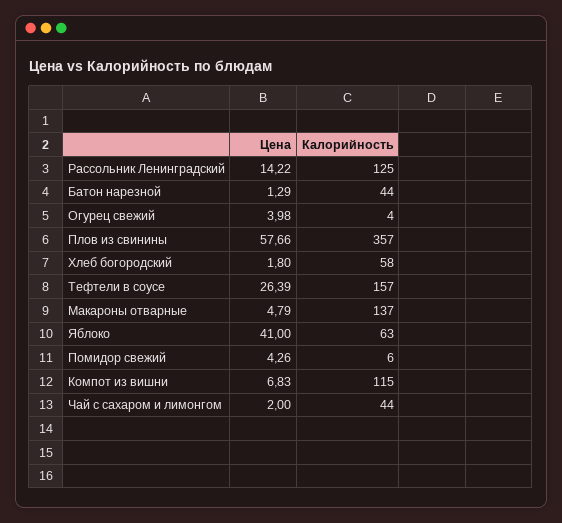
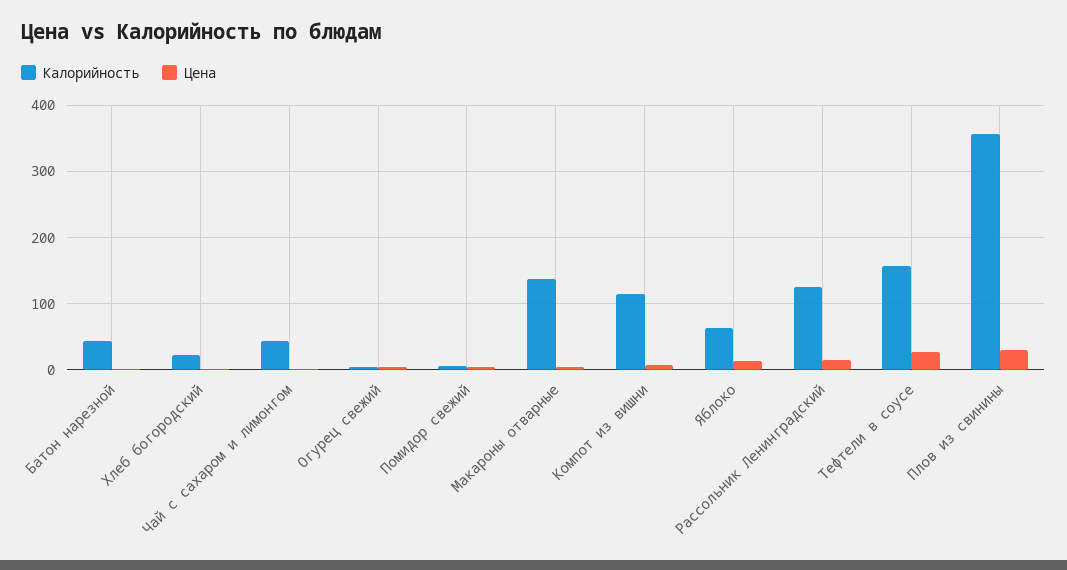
Цена, Плов из свинины: 57.66 -> 30
Калорийность, Хлеб богородский: 58 -> 20
Цена, Яблоко: 41 -> 10

